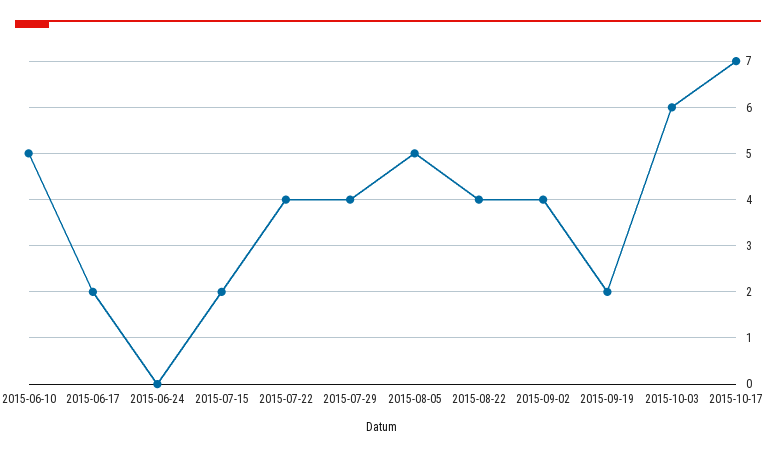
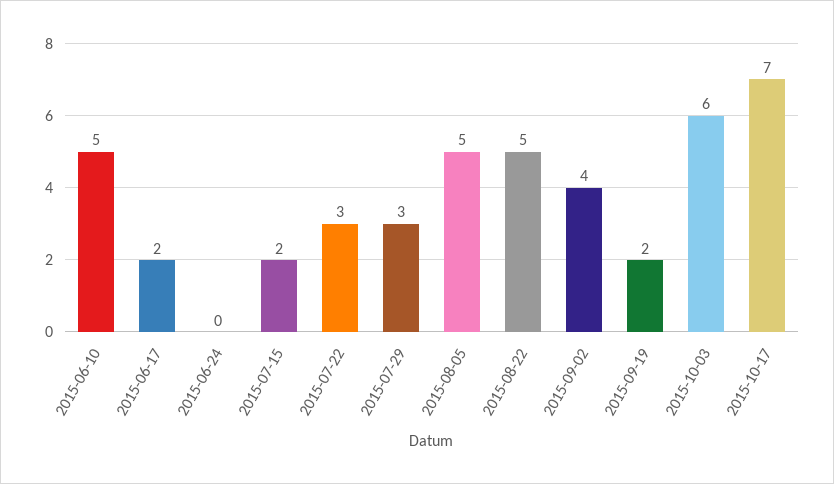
2015-07-22: 4 -> 3
2015-07-29: 4 -> 3
2015-08-22: 4 -> 5

